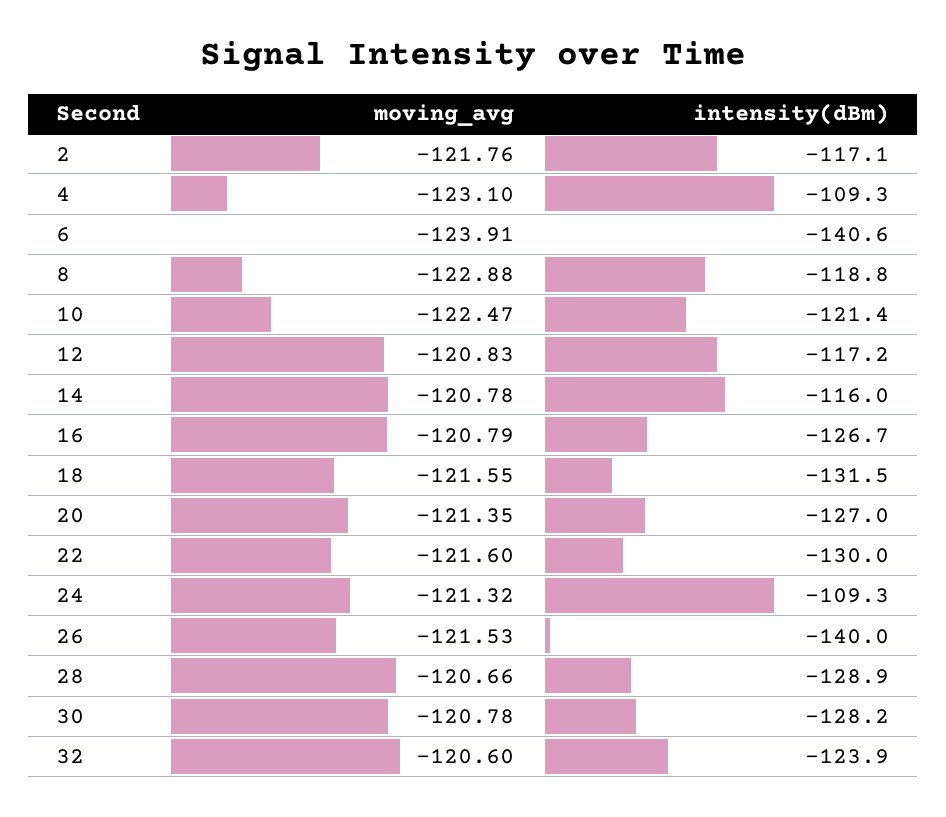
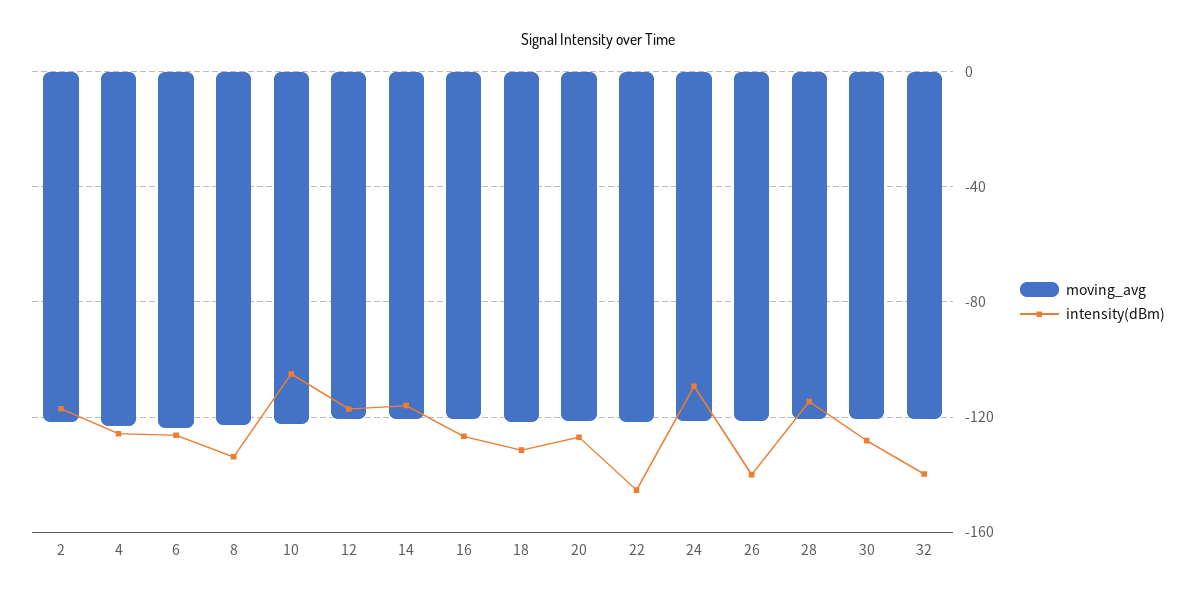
intensity(dBm), 4: -109.3 -> -125
intensity(dBm), 6: -140.6 -> -125
intensity(dBm), 8: -118.8 -> -135
intensity(dBm), 10: -121.4 -> -105
intensity(dBm), 22: -130 -> -145
intensity(dBm), 28: -128.9 -> -115
intensity(dBm), 32: -123.9 -> -140

